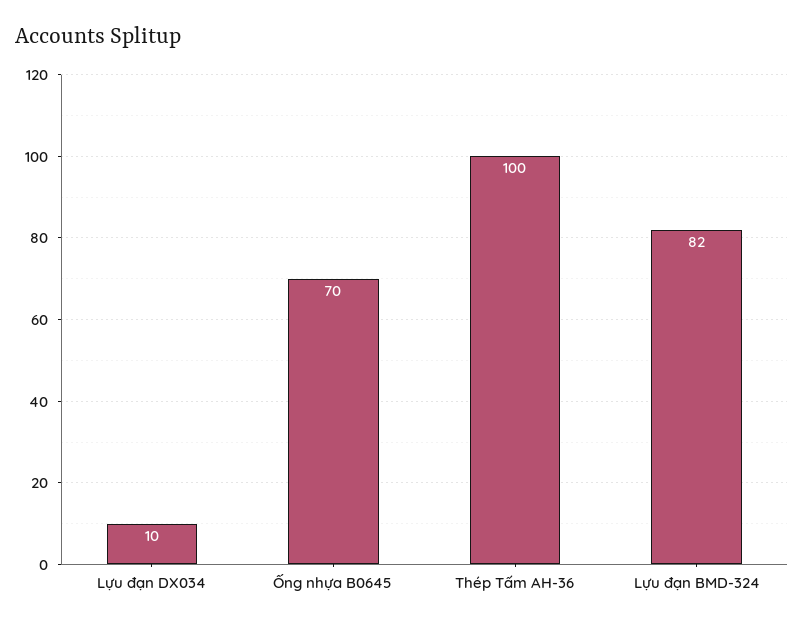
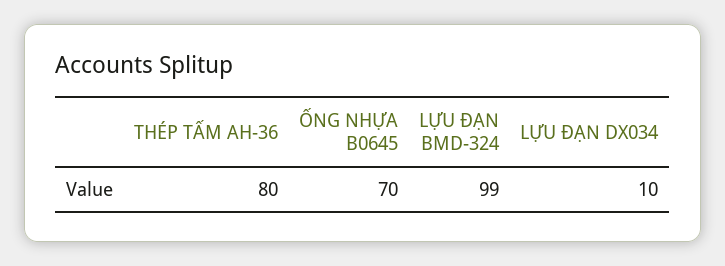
Thép Tấm AH-36: 100 -> 80
Lựu đạn BMD-324: 82 -> 99

